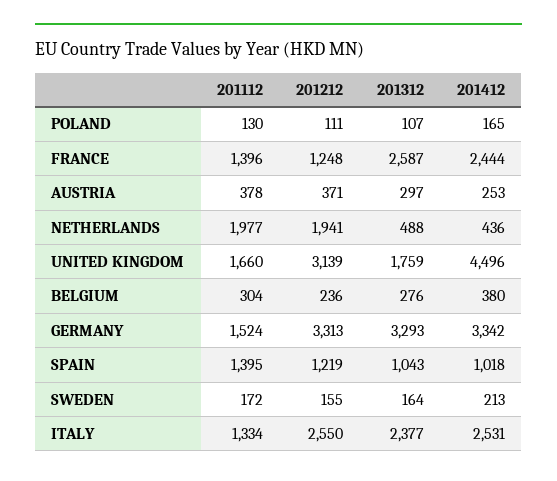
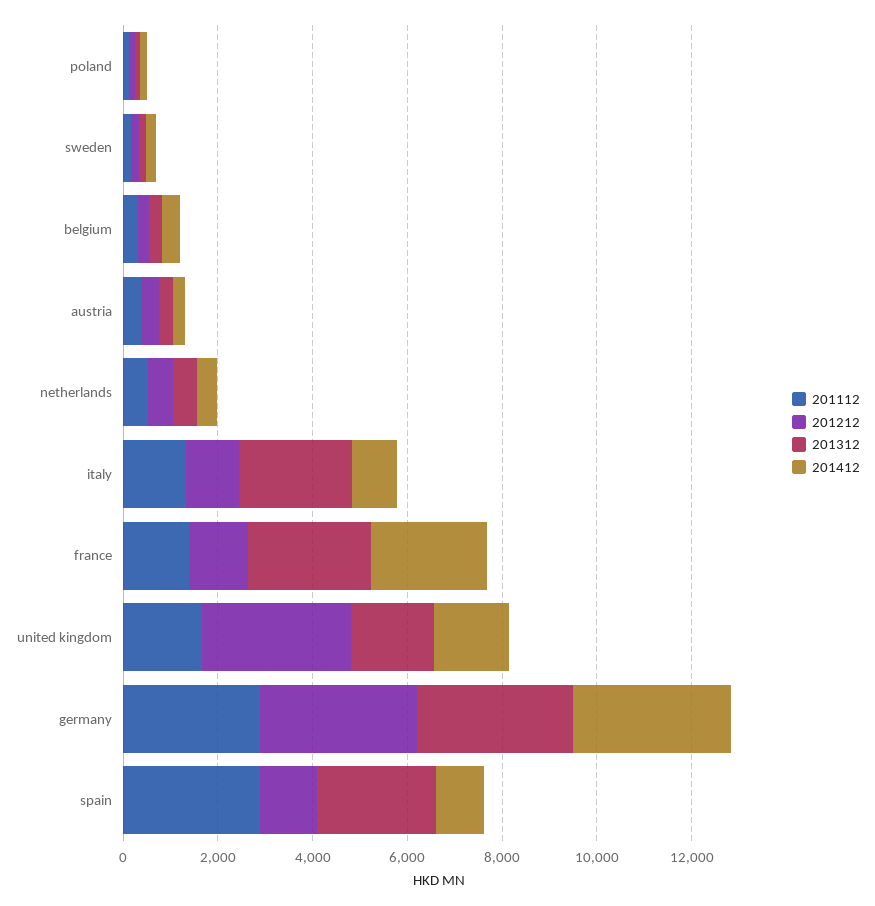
201112, NETHERLANDS: 1977 -> 500
201212, NETHERLANDS: 1941 -> 500
201412, UNITED KINGDOM: 4496 -> 1500
201112, GERMANY: 1524 -> 3000
201112, SPAIN: 1395 -> 3000
201312, SPAIN: 1043 -> 2500
201212, ITALY: 2550 -> 1000
201412, ITALY: 2531 -> 1000

